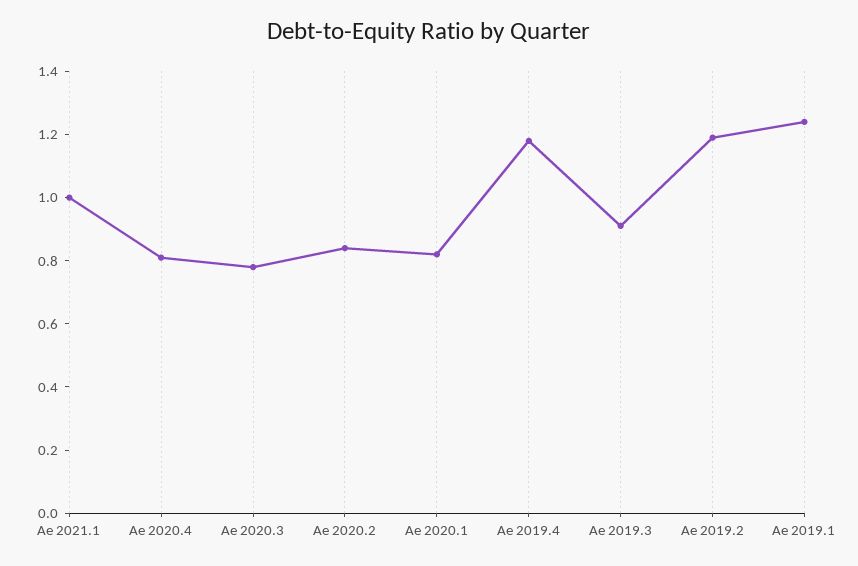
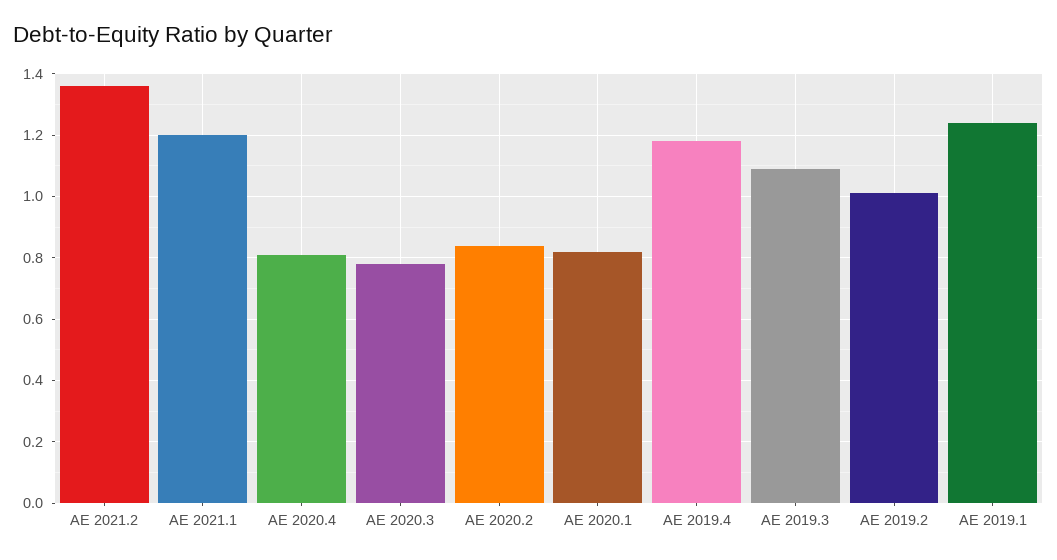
Ae 2021.1: 1 -> 1.2
Ae 2019.3: 0.9 -> 1.1
Ae 2019.2: 1.2 -> 1
AE 2021.2: none -> 1.35

